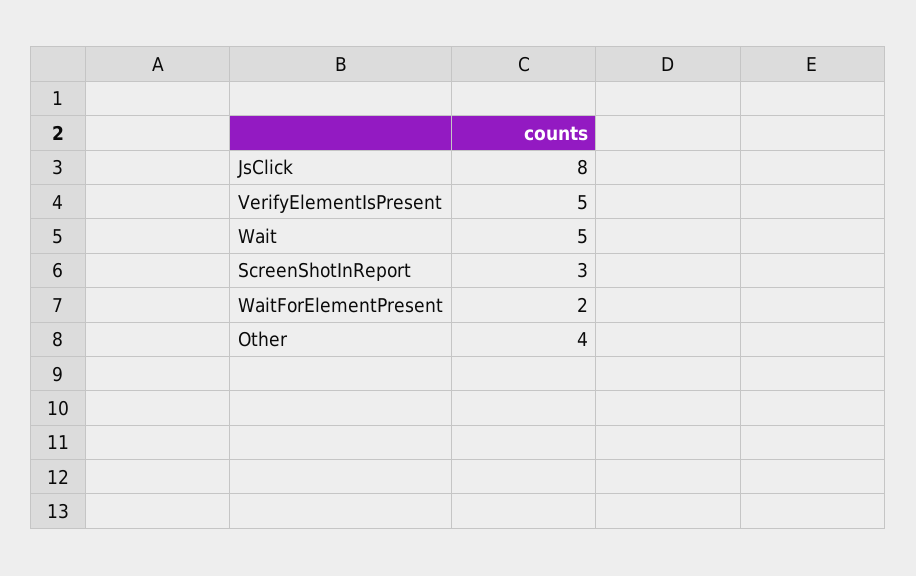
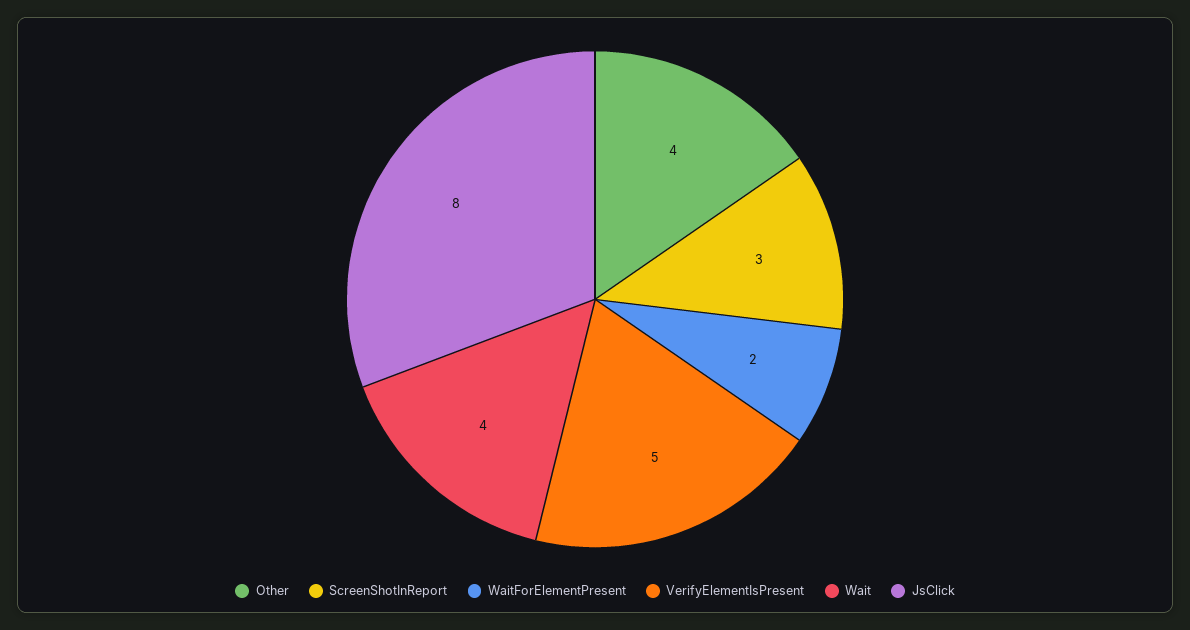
Wait: 5 -> 4

